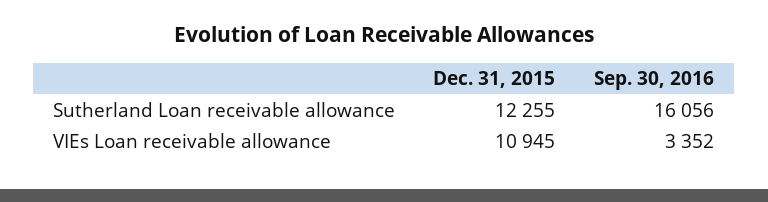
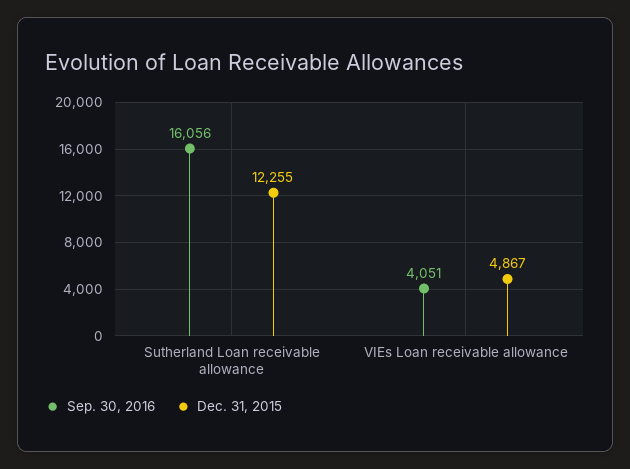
Dec. 31, 2015, VIEs Loan receivable allowance: 10945 -> 4867
Sep. 30, 2016, VIEs Loan receivable allowance: 3352 -> 4051

